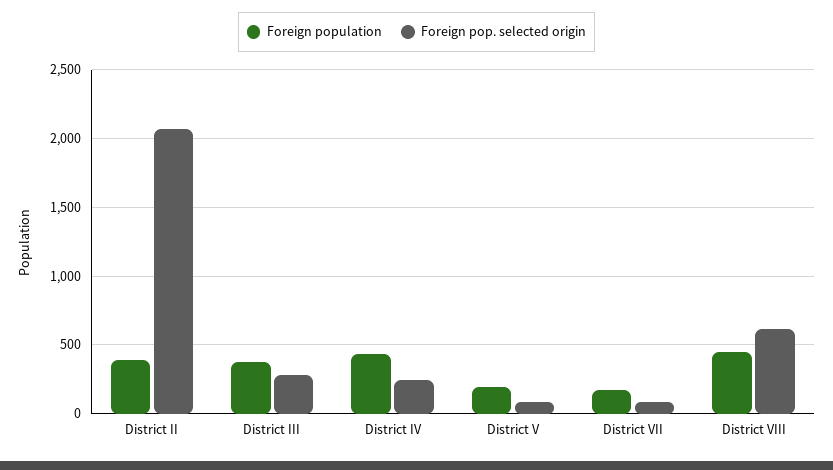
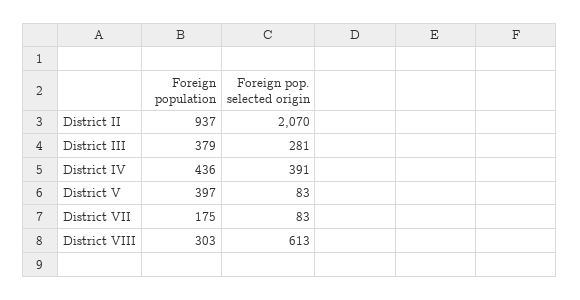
Foreign population, District II: 400 -> 937
Foreign pop. selected origin, District IV: 250 -> 391
Foreign population, District V: 200 -> 397
Foreign population, District VIII: 450 -> 303

